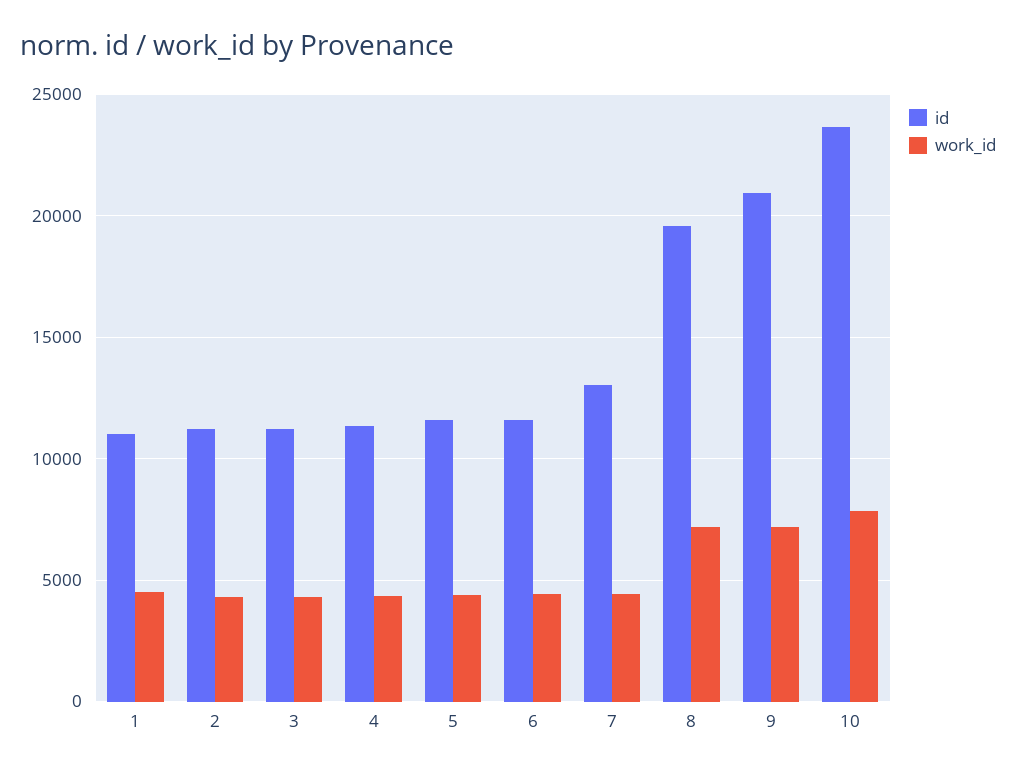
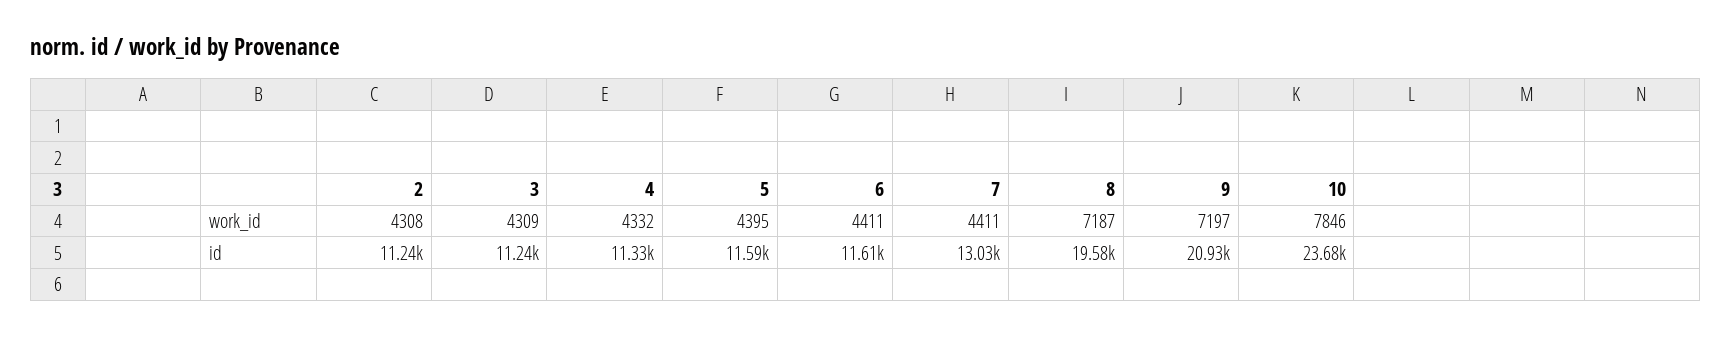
id, 1: 11000 -> none
work_id, 1: 4500 -> none

